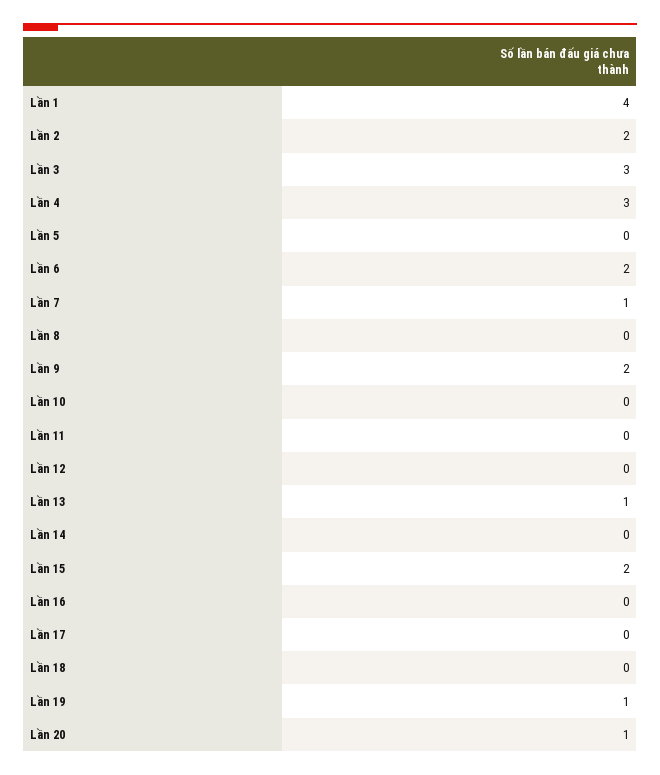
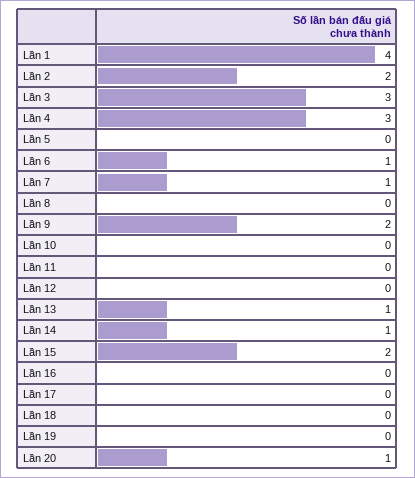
Lần 6: 2 -> 1
Lần 14: 0 -> 1
Lần 19: 1 -> 0

